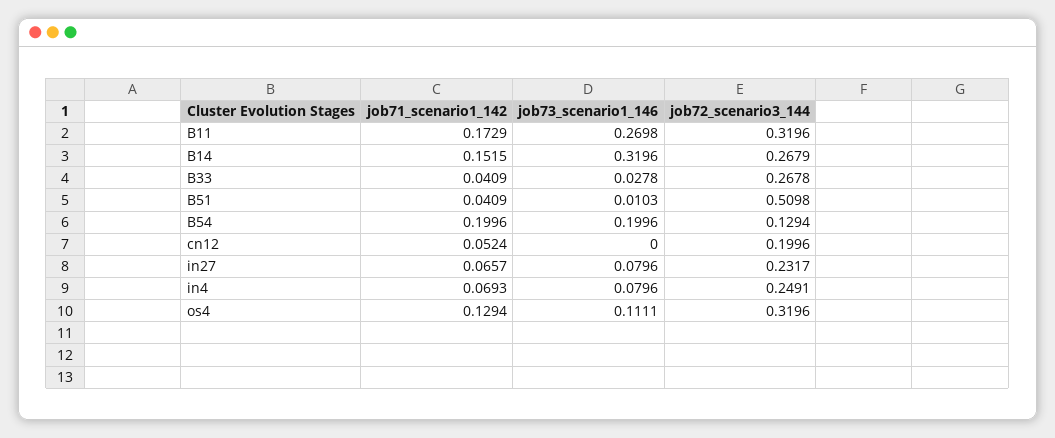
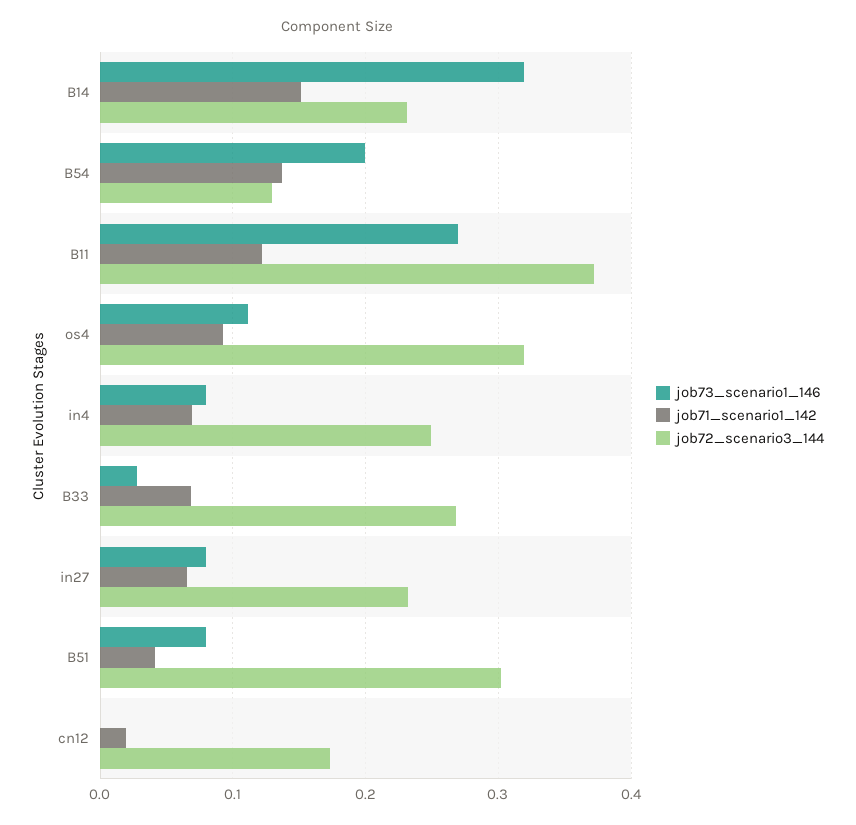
job71_scenario1_142, B11: 0.1729 -> 0.12
job72_scenario3_144, B11: 0.3196 -> 0.37
job72_scenario3_144, B14: 0.2679 -> 0.23
job71_scenario1_142, B33: 0.0409 -> 0.07
job73_scenario1_146, B51: 0.0103 -> 0.08
job72_scenario3_144, B51: 0.5098 -> 0.3
job71_scenario1_142, B54: 0.1996 -> 0.14
job71_scenario1_142, cn12: 0.0524 -> 0.02
job72_scenario3_144, cn12: 0.1996 -> 0.17
job71_scenario1_142, os4: 0.1294 -> 0.09

